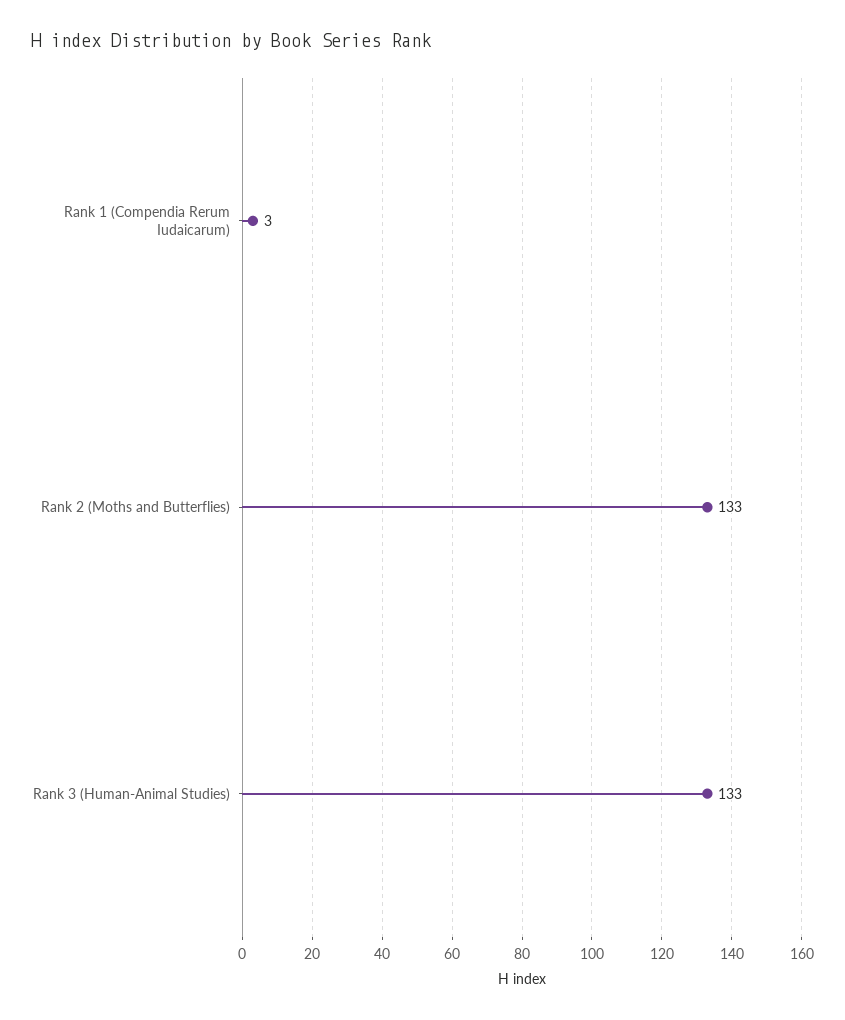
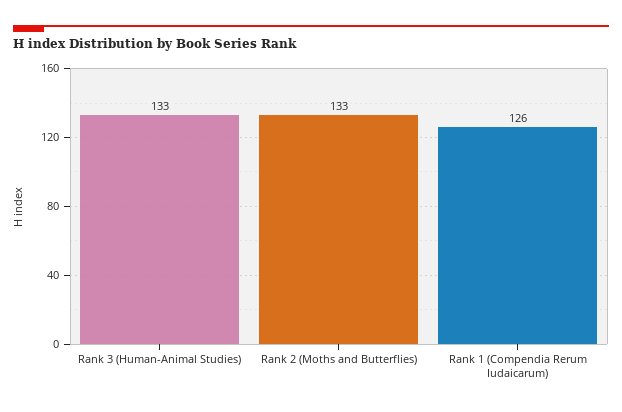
Rank 1 (Compendia Rerum Iudaicarum): 3 -> 126

